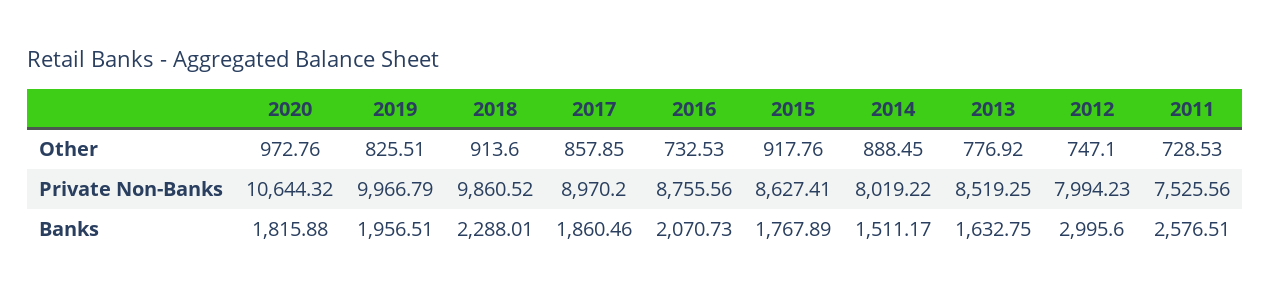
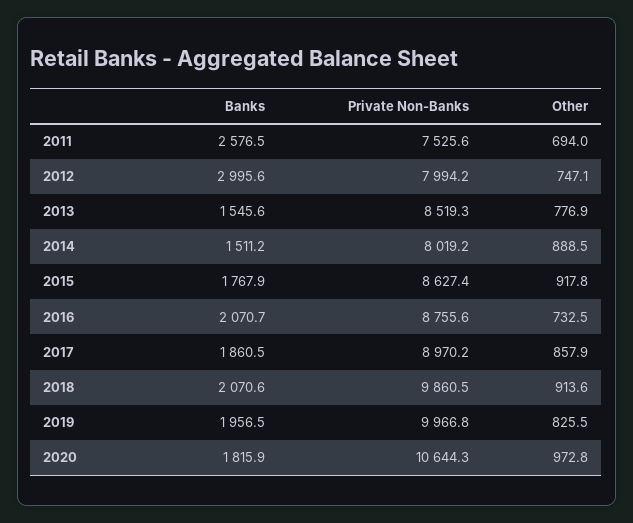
2011, Other: 728.53 -> 694
2018, Banks: 2288.01 -> 2070.6
2013, Banks: 1632.75 -> 1545.6

